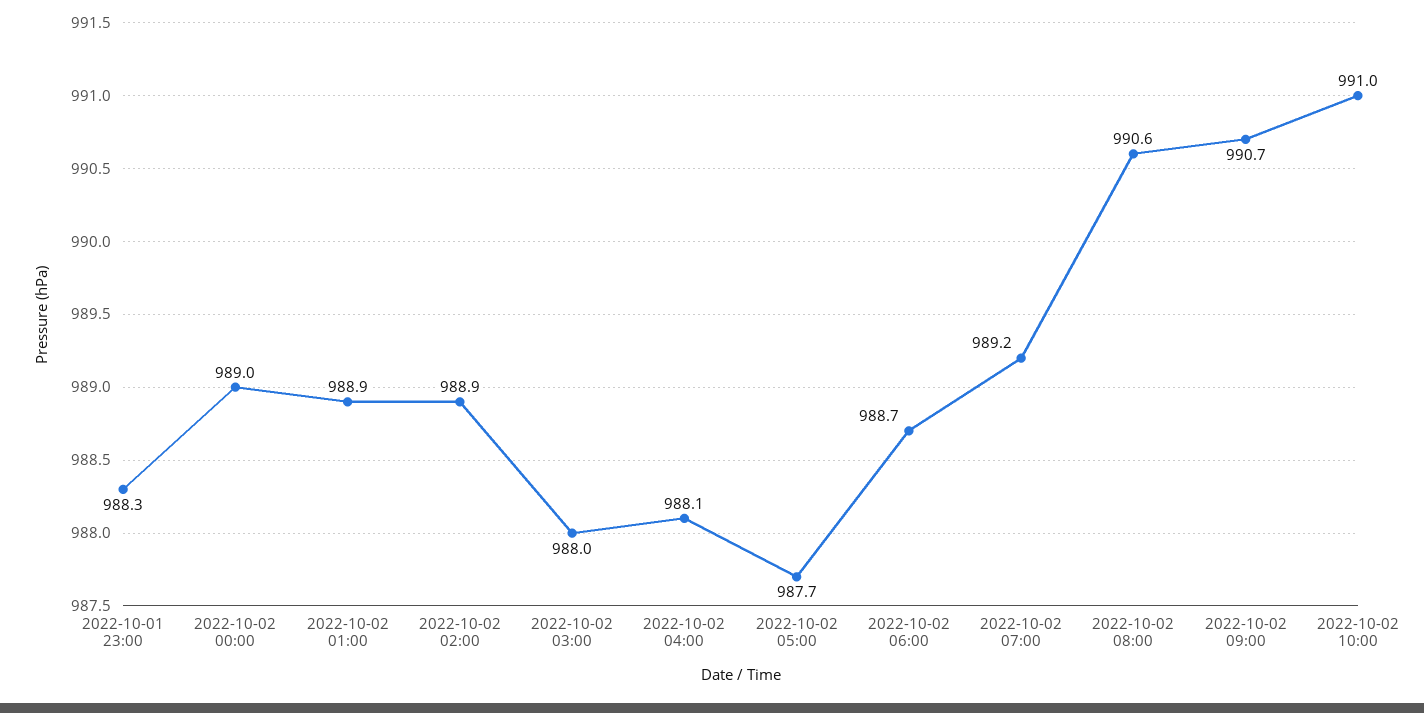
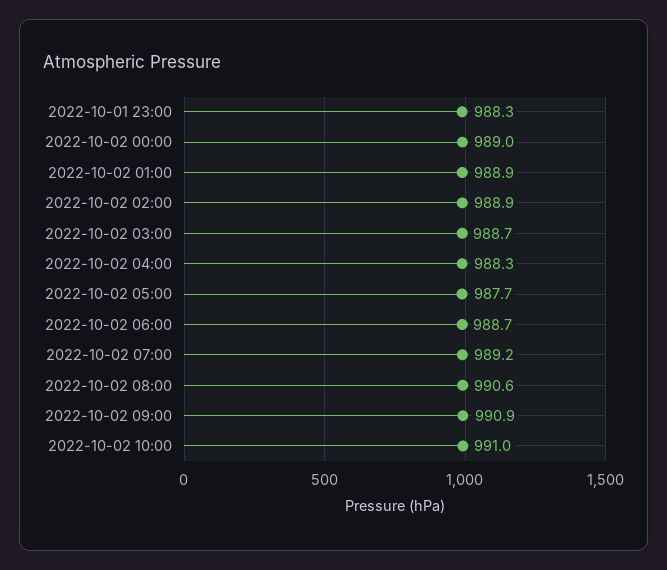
2022-10-02 03:00: 988 -> 988.7
2022-10-02 04:00: 988.1 -> 988.3
2022-10-02 09:00: 990.7 -> 990.9

